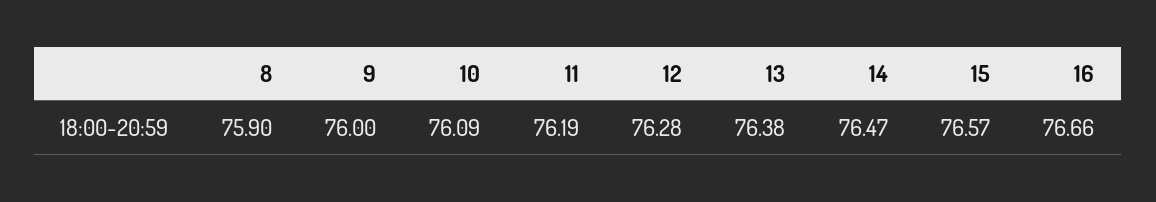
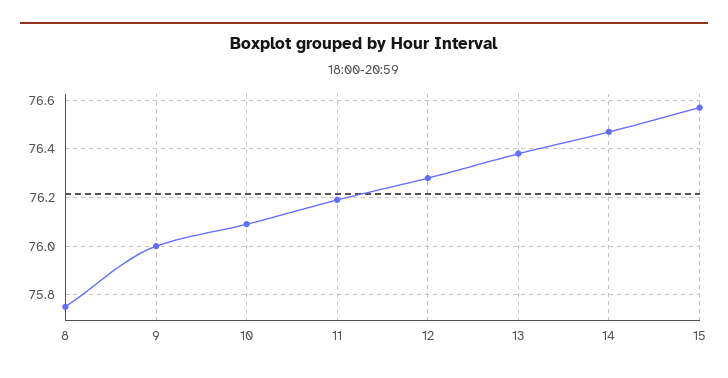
8: 75.9 -> 75.75
16: 76.66 -> none

